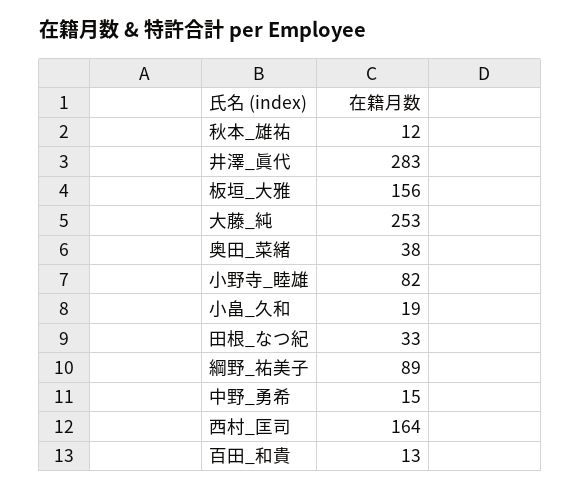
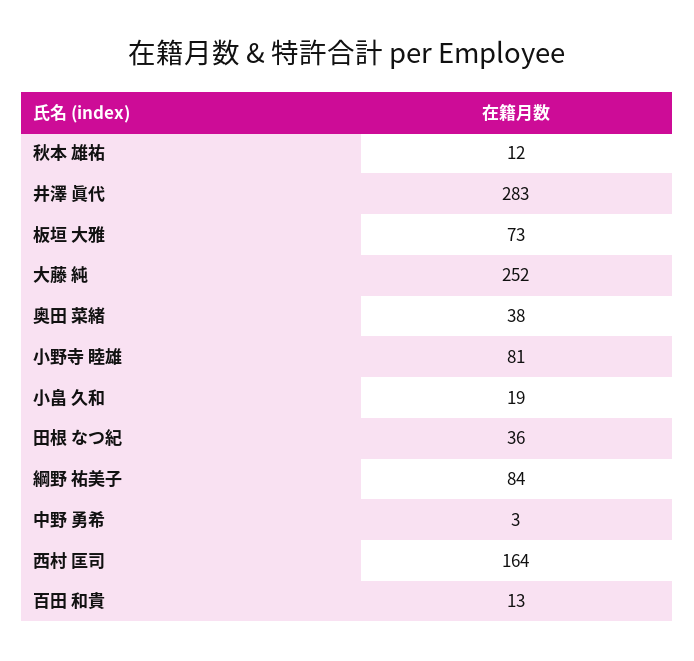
板垣_大雅: 156 -> 73
大藤_純: 253 -> 252
小野寺_睦雄: 82 -> 81
田根_なつ紀: 33 -> 36
綱野_祐美子: 89 -> 84
中野_勇希: 15 -> 3

